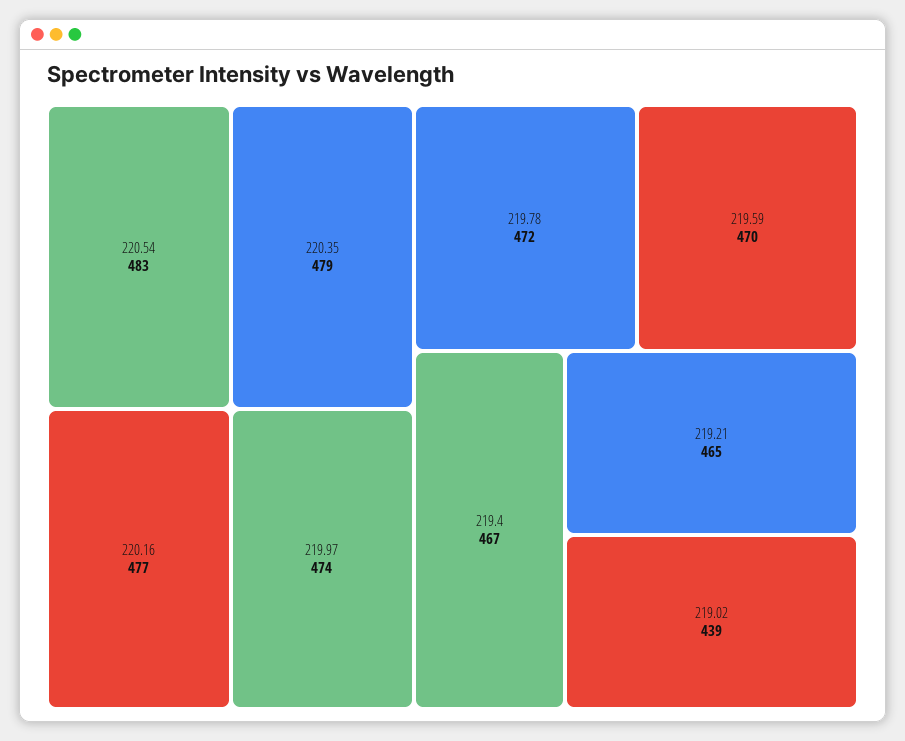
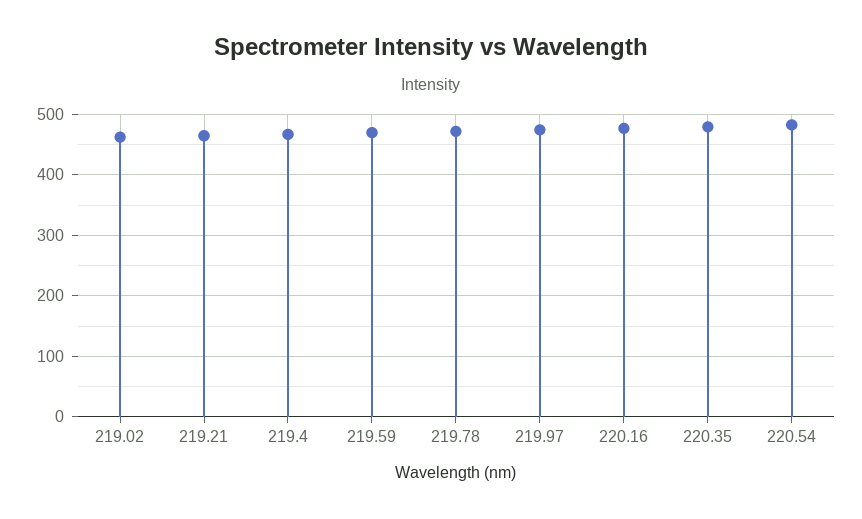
219.02: 439 -> 460

